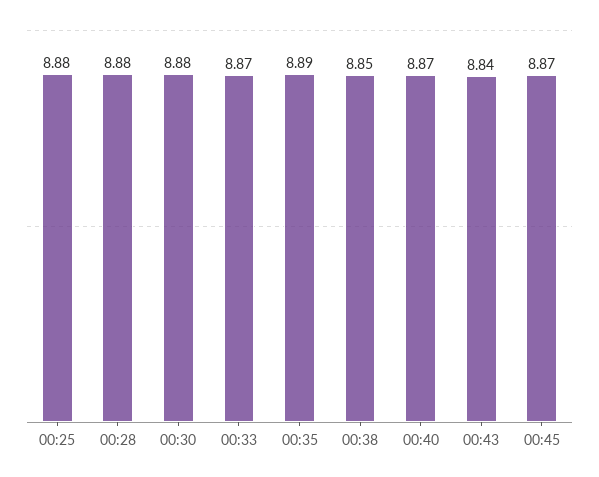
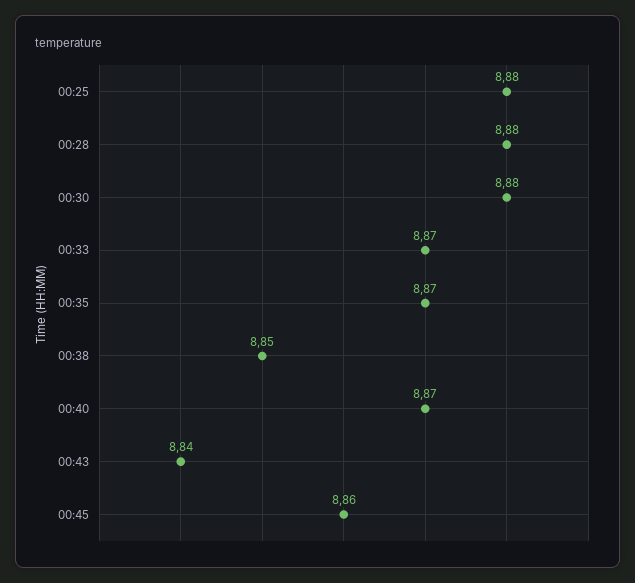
00:35: 8.89 -> 8.87
00:45: 8.87 -> 8.86

